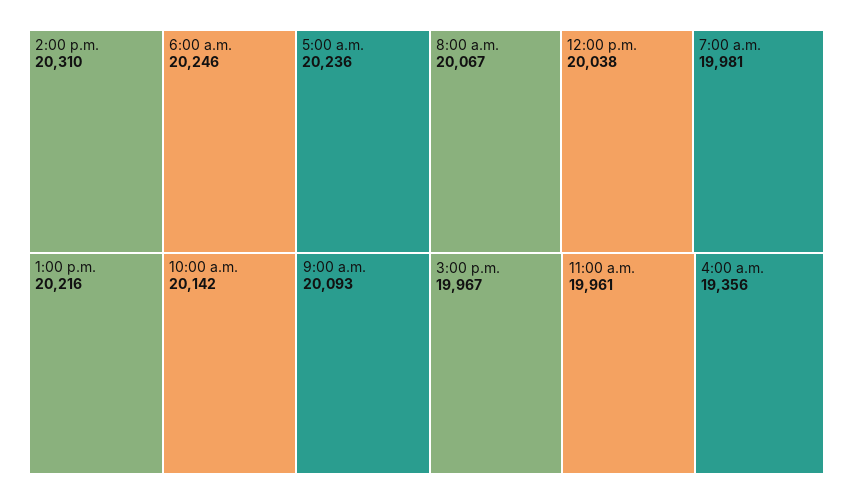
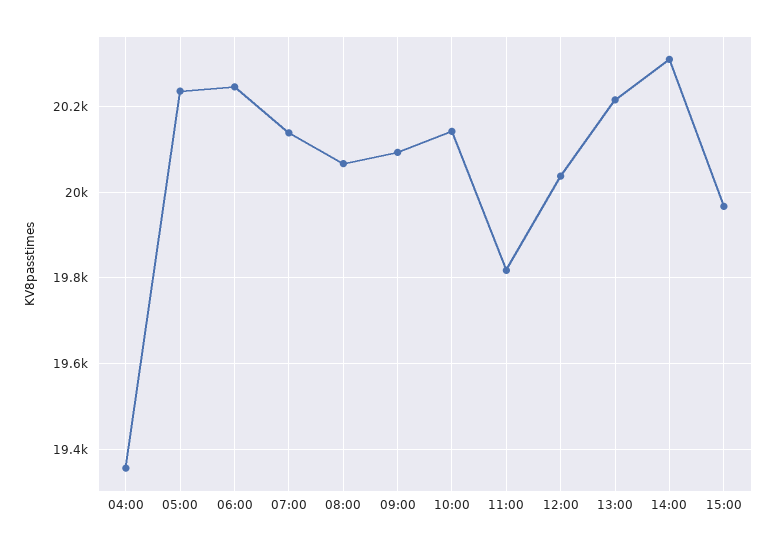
7:00 a.m.: 19981 -> 20140
11:00 a.m.: 19961 -> 19820

